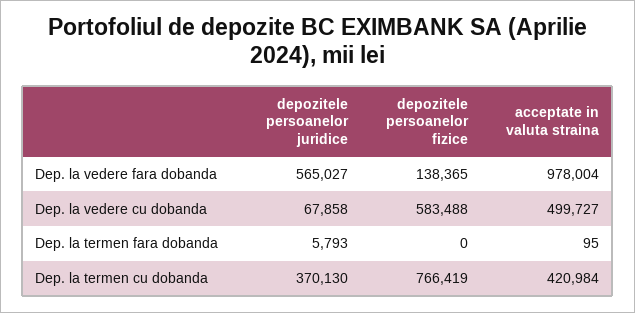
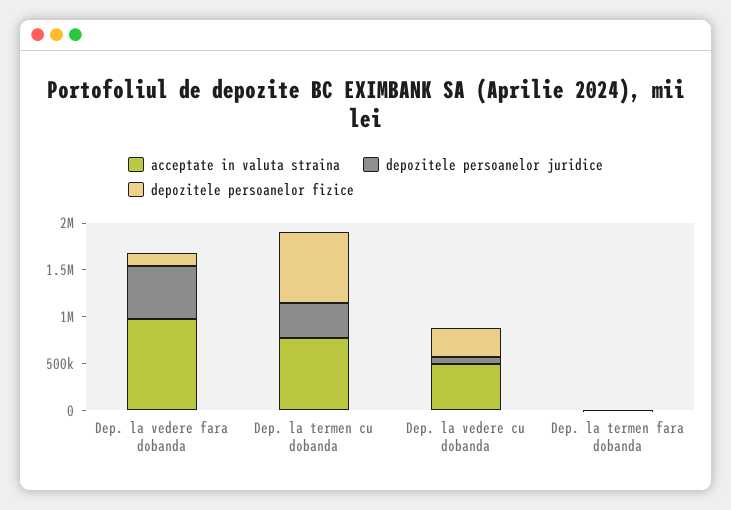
depozitele persoanelor fizice, Dep. la vedere cu dobanda: 583488 -> 300000
acceptate in valuta straina, Dep. la termen cu dobanda: 420984 -> 800000

